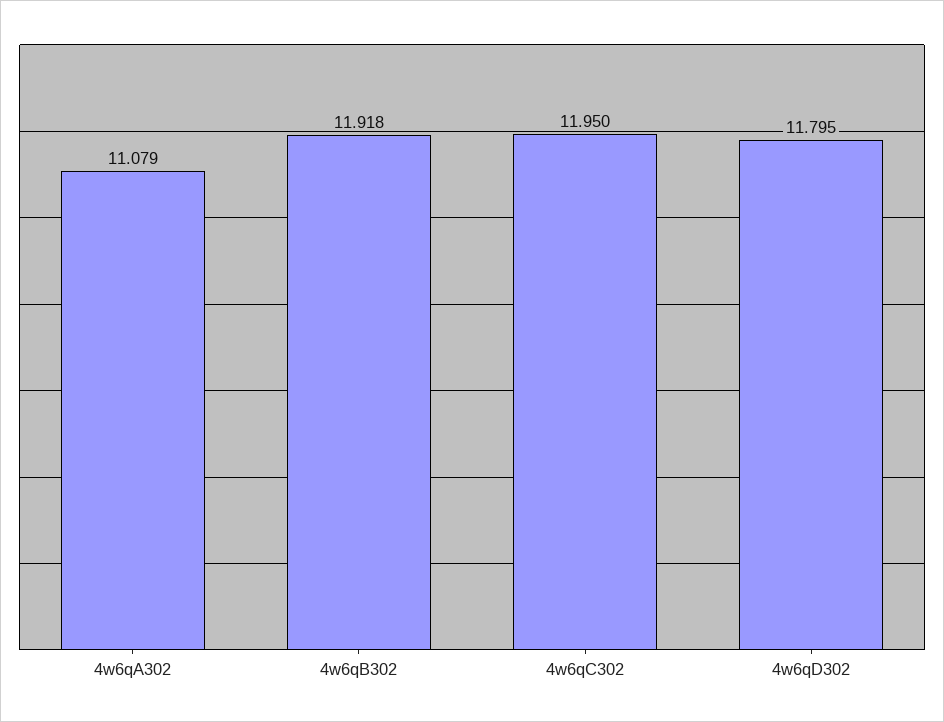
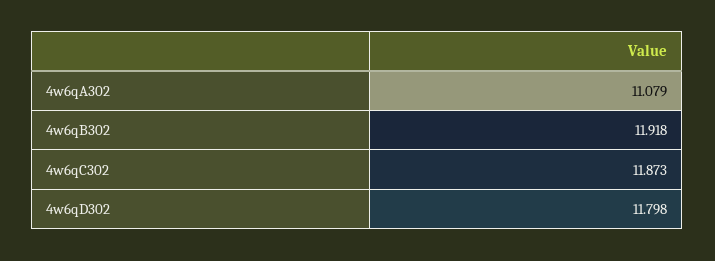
4w6qC302: 11.95 -> 11.873
4w6qD302: 11.795 -> 11.798

